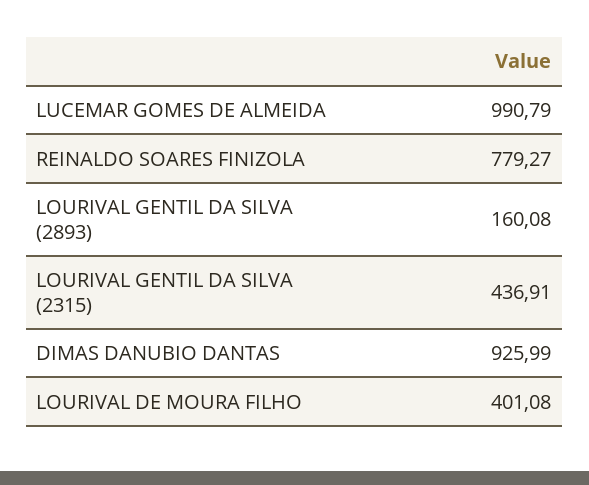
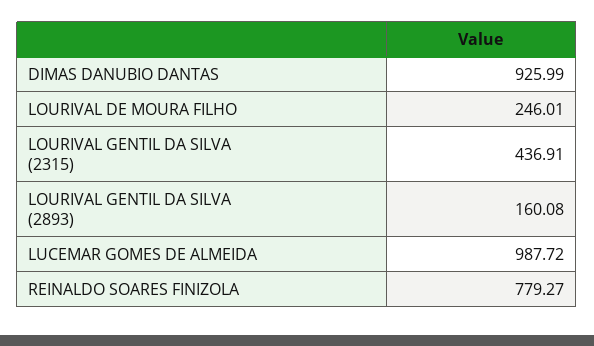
LUCEMAR GOMES DE ALMEIDA: 990.79 -> 987.72
LOURIVAL DE MOURA FILHO: 401.08 -> 246.01

